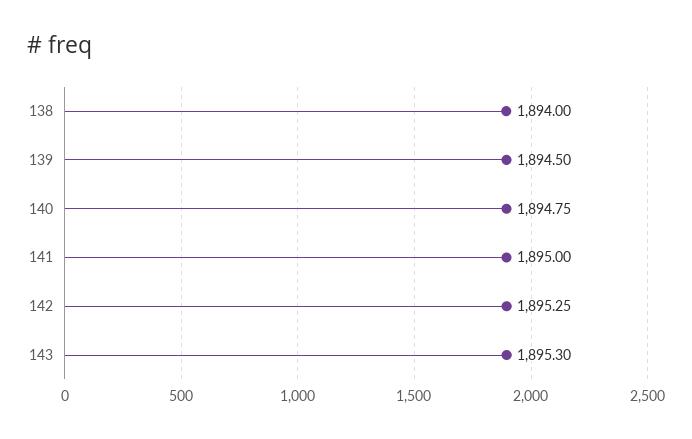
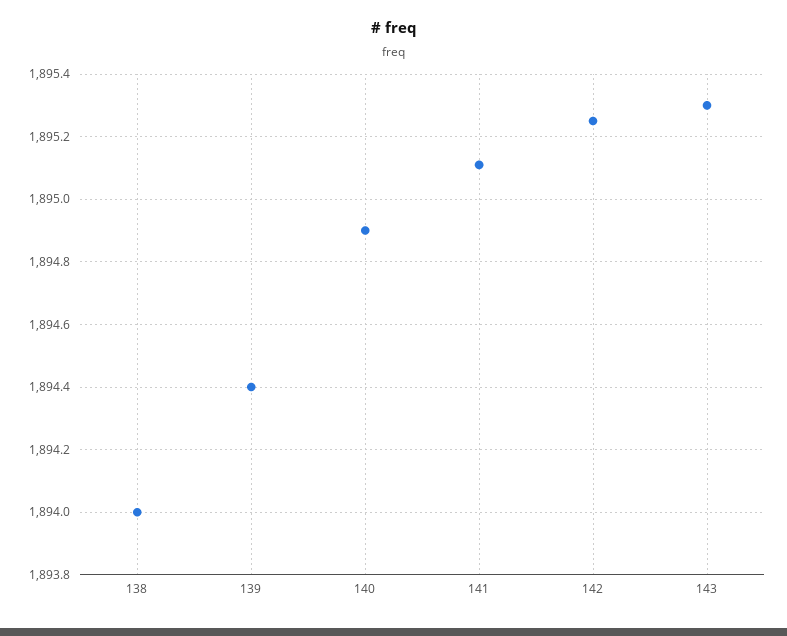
139: 1894.5 -> 1894.4
140: 1894.75 -> 1894.9
141: 1895 -> 1895.1

